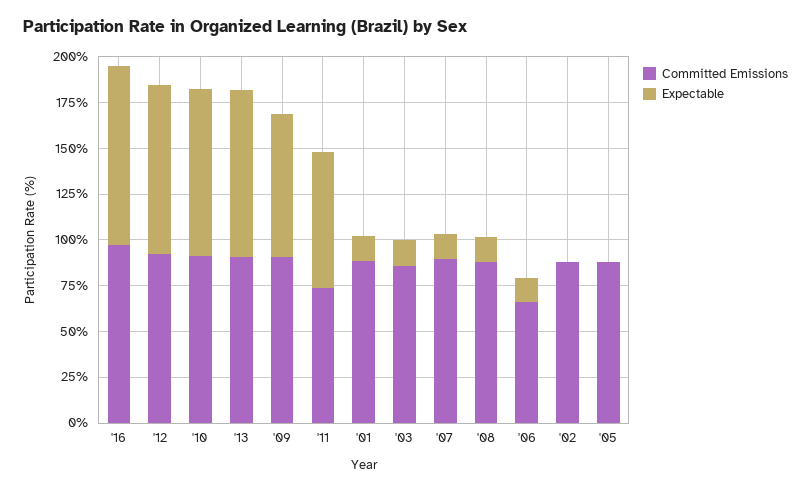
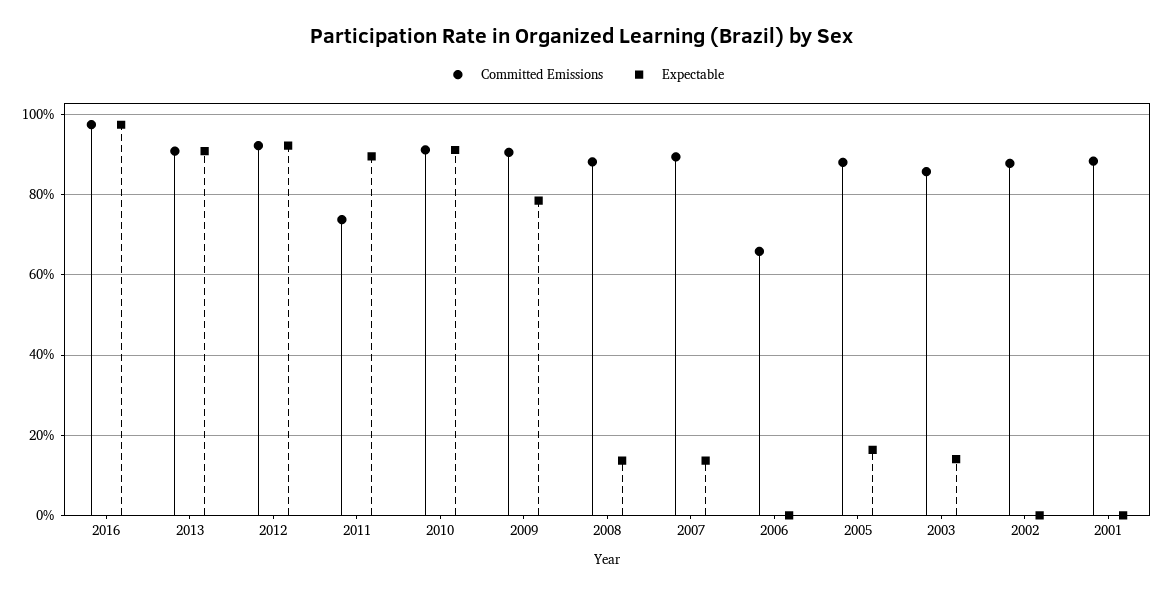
Expectable, '11: 75 -> 90
Expectable, '01: 15 -> 0
Expectable, '06: 15 -> 0
Expectable, '05: 0 -> 16

